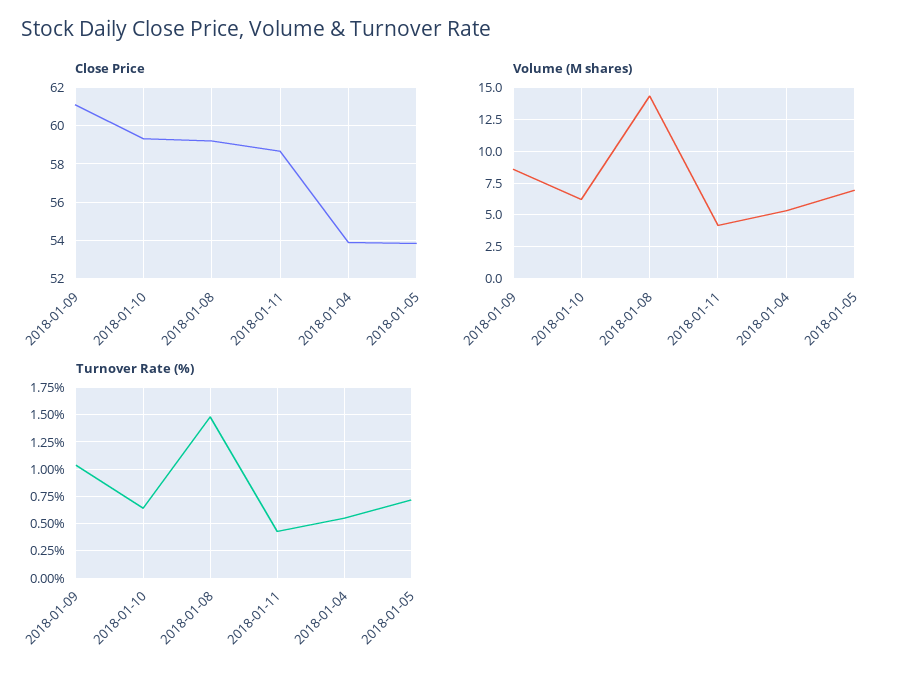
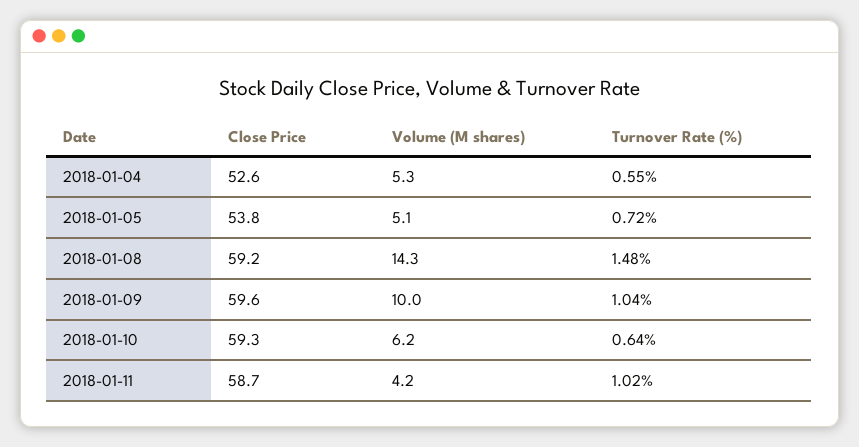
Close Price, 2018-01-09: 61 -> 59.6
Close Price, 2018-01-04: 54 -> 52.6
Volume (M shares), 2018-01-09: 8.5 -> 10
Volume (M shares), 2018-01-05: 7 -> 5.1
Turnover Rate (%), 2018-01-11: 0.5 -> 1.02

